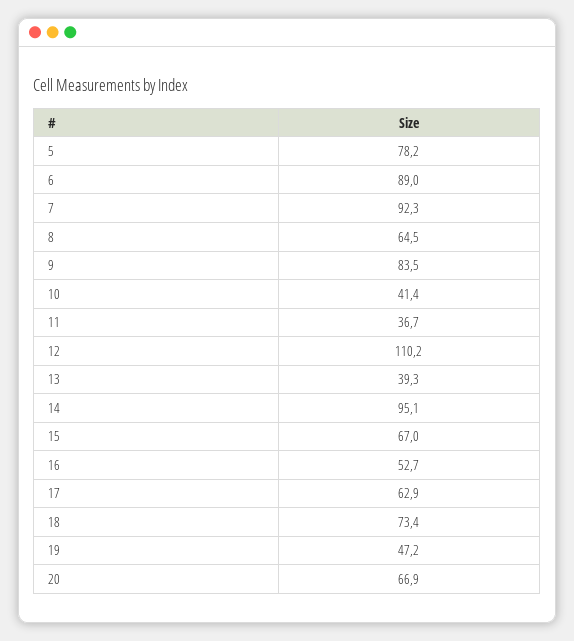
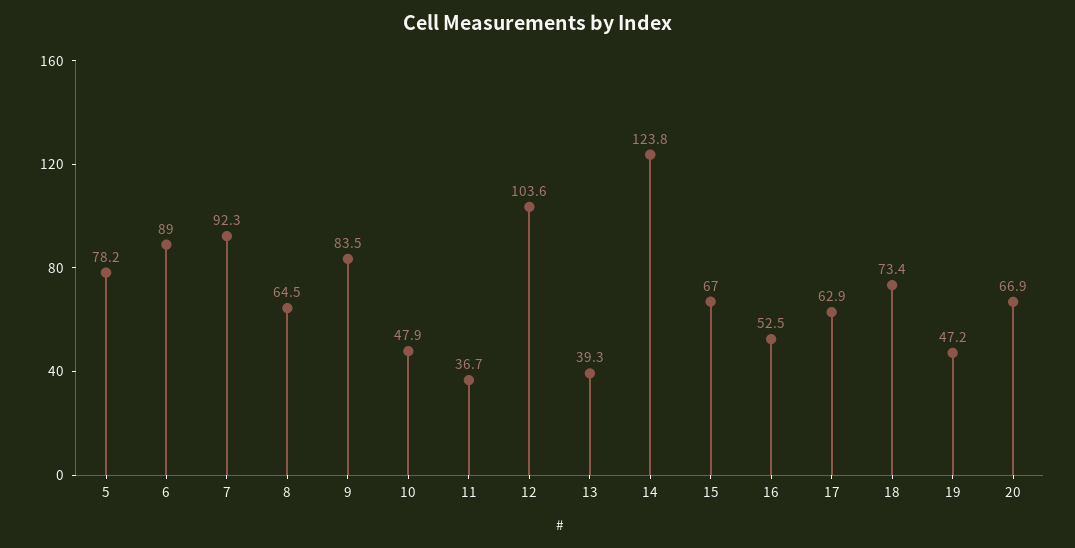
10: 41.4 -> 47.9
12: 110.2 -> 103.6
14: 95.1 -> 123.8
16: 52.7 -> 52.5

